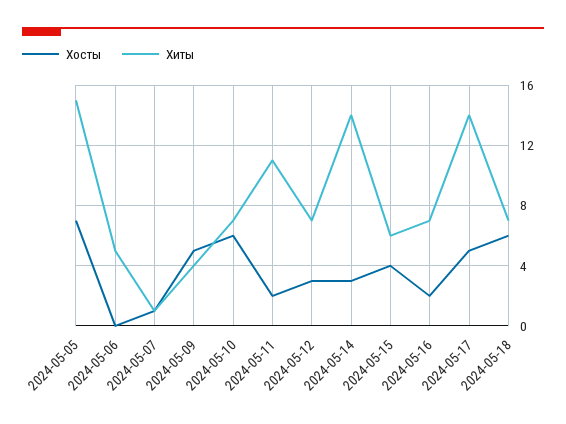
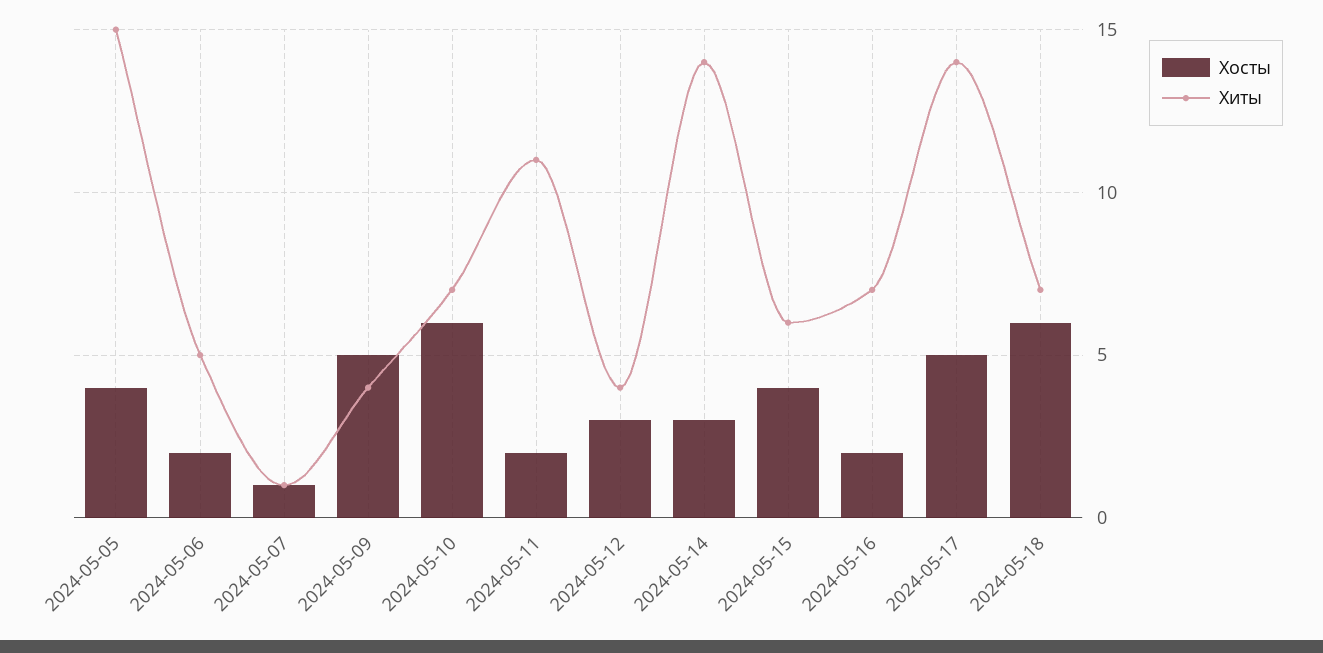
Хосты, 2024-05-05: 7 -> 4
Хосты, 2024-05-06: 0 -> 2
Хиты, 2024-05-12: 7 -> 4

